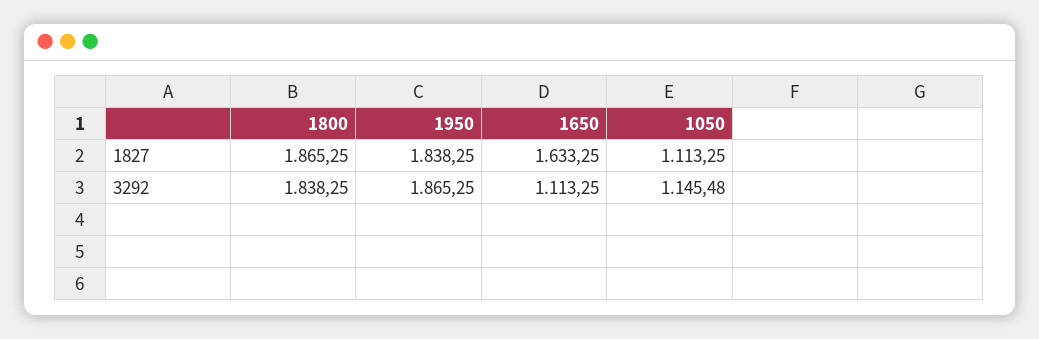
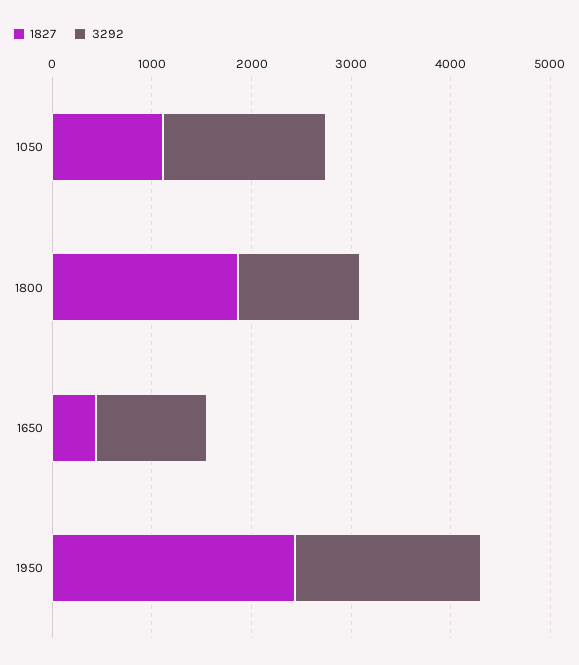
1827, 1950: 1838.25 -> 2400
1827, 1650: 1633.25 -> 400
3292, 1800: 1838.25 -> 1200
3292, 1050: 1145.48 -> 1600

